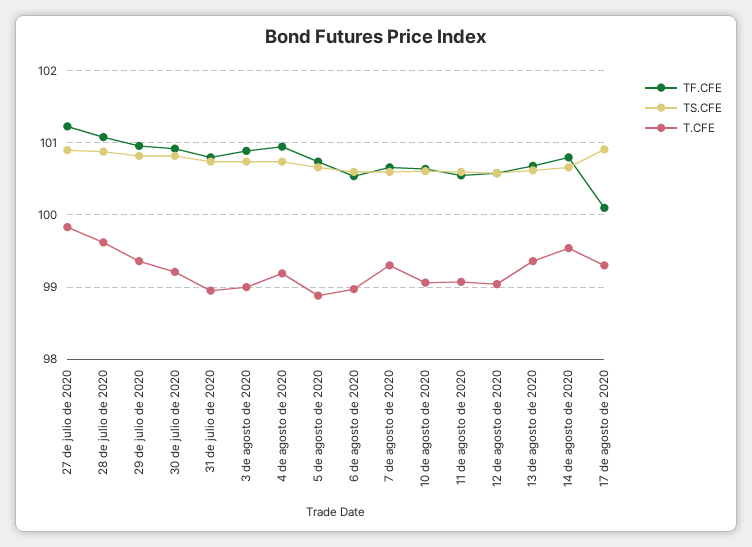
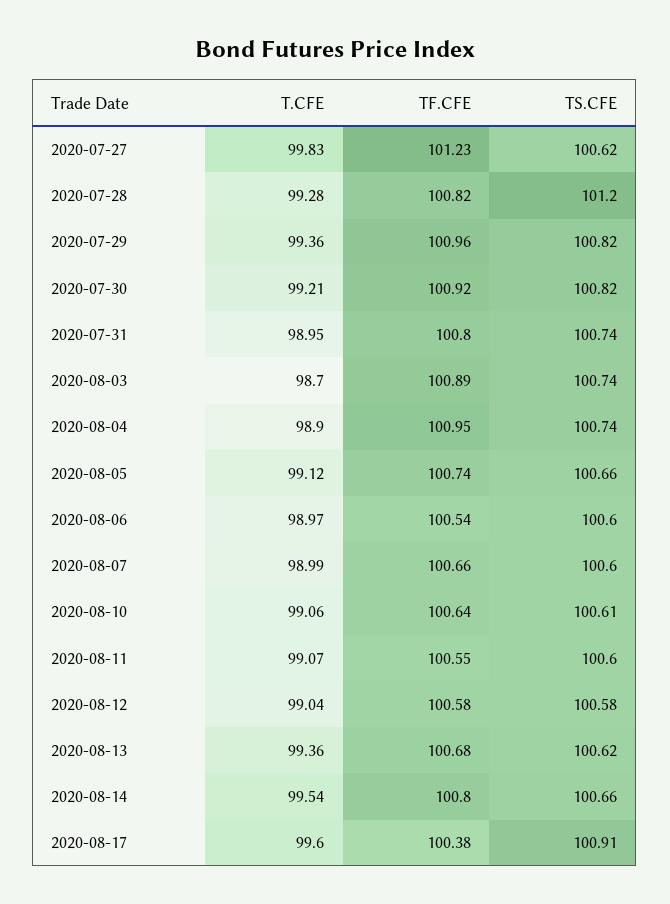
TS.CFE, 27 de julio de 2020: 100.9 -> 100.62
TF.CFE, 28 de julio de 2020: 101.1 -> 100.82
TS.CFE, 28 de julio de 2020: 100.9 -> 101.2
T.CFE, 28 de julio de 2020: 99.6 -> 99.28
T.CFE, 3 de agosto de 2020: 99 -> 98.7
T.CFE, 4 de agosto de 2020: 99.2 -> 98.9
T.CFE, 5 de agosto de 2020: 98.9 -> 99.12
T.CFE, 7 de agosto de 2020: 99.3 -> 98.99
TF.CFE, 17 de agosto de 2020: 100.1 -> 100.38
T.CFE, 17 de agosto de 2020: 99.3 -> 99.6

